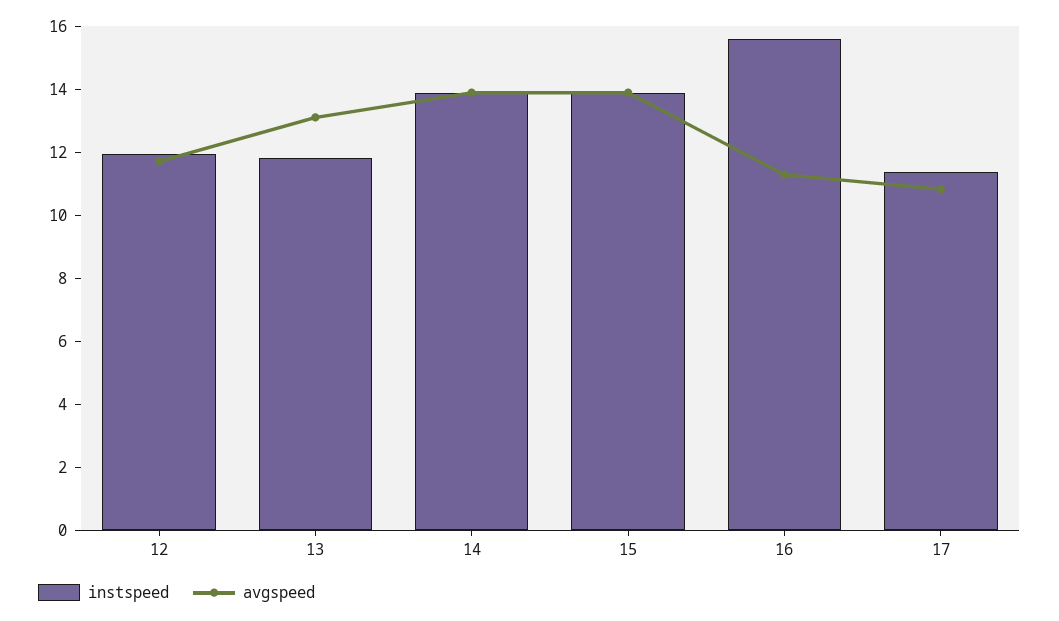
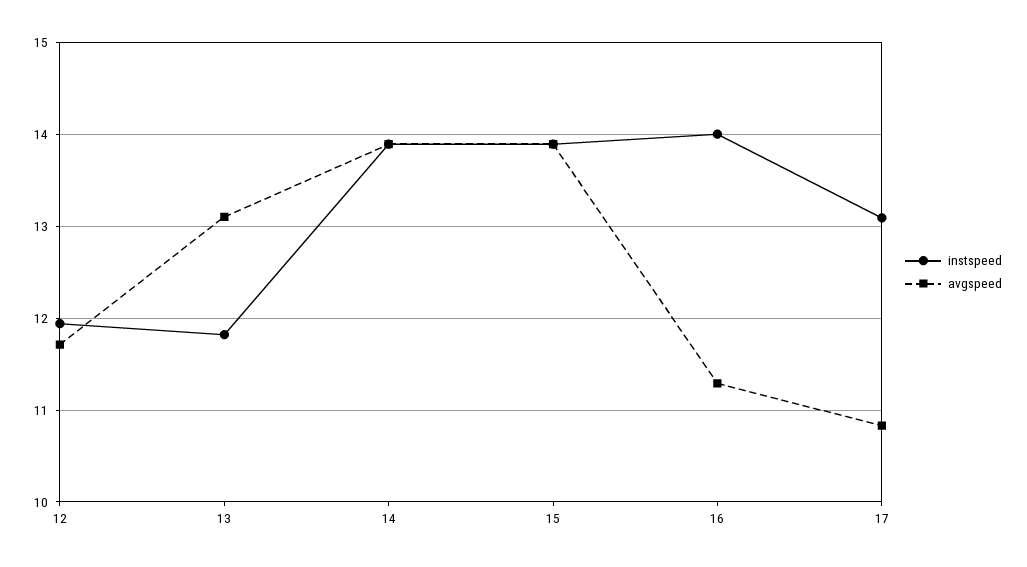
instspeed, 16: 15.5 -> 14
instspeed, 17: 11.5 -> 13.1

